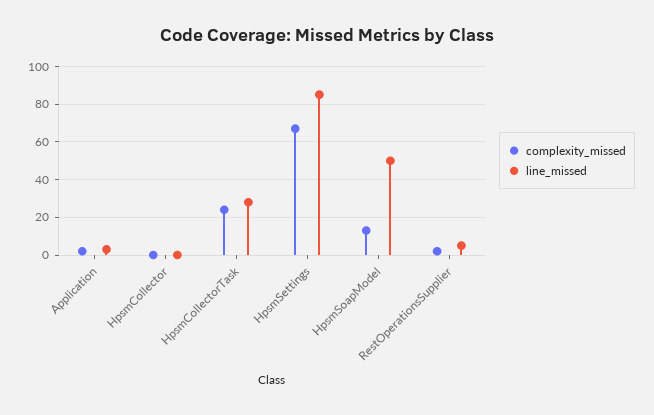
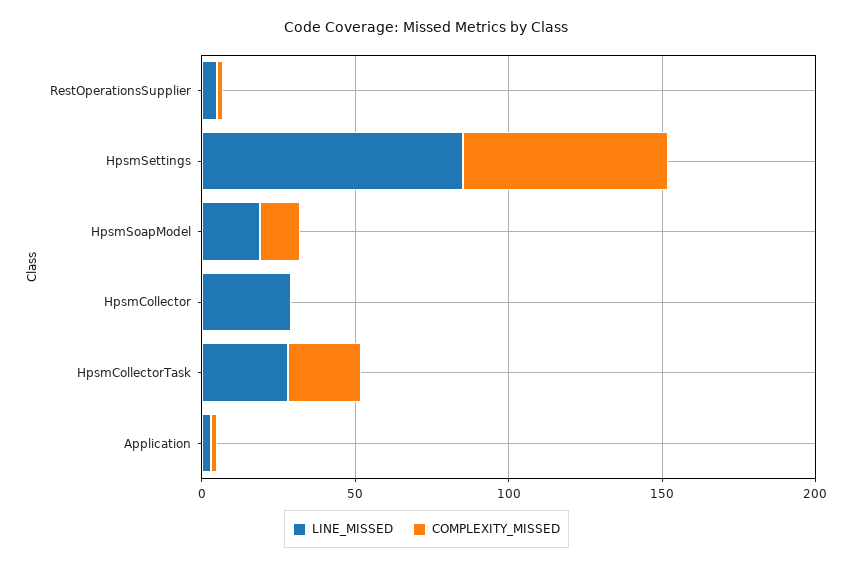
line_missed, HpsmCollector: 0 -> 30
line_missed, HpsmSoapModel: 50 -> 20

